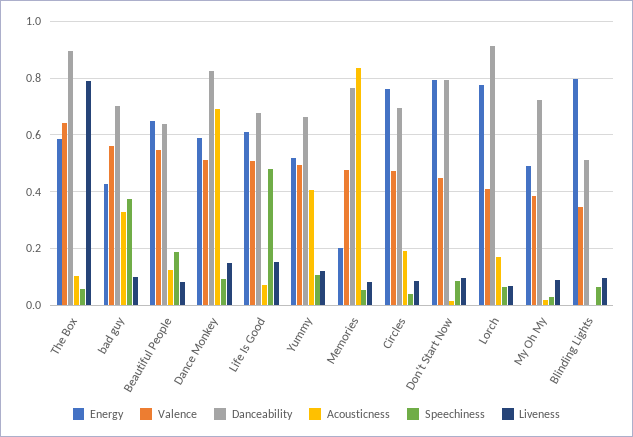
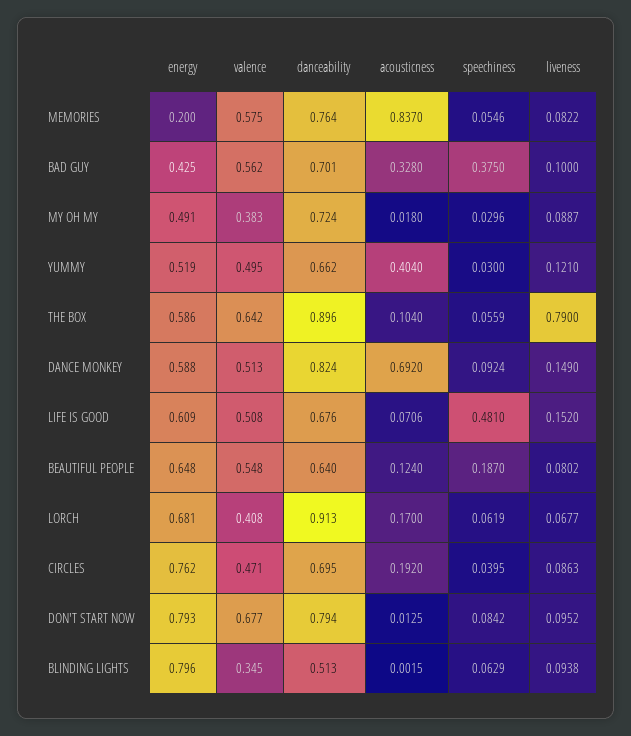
Speechiness, Yummy: 0.1 -> 0.03
Valence, Memories: 0.475 -> 0.575
Valence, Don't Start Now: 0.45 -> 0.677
Energy, Lorch: 0.775 -> 0.681

